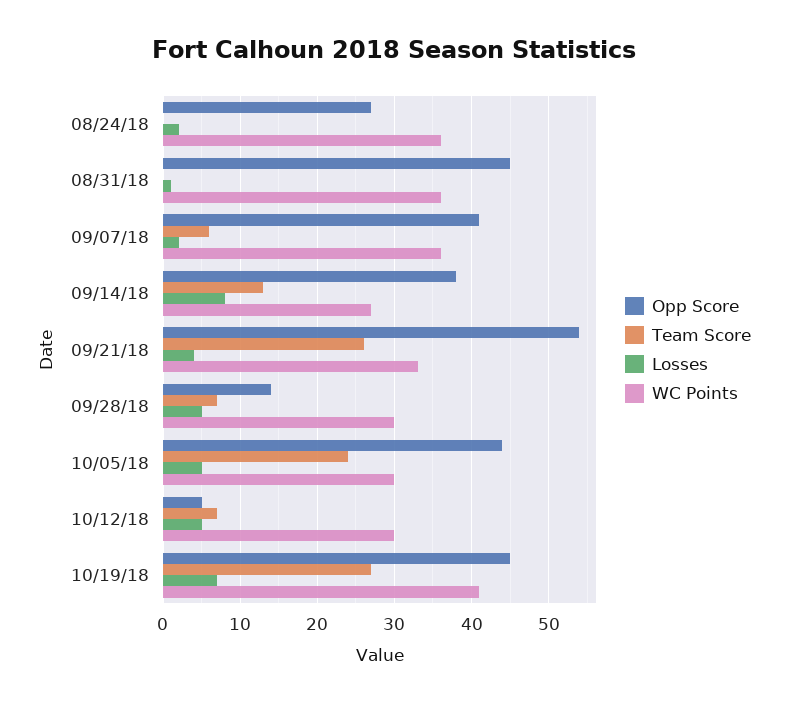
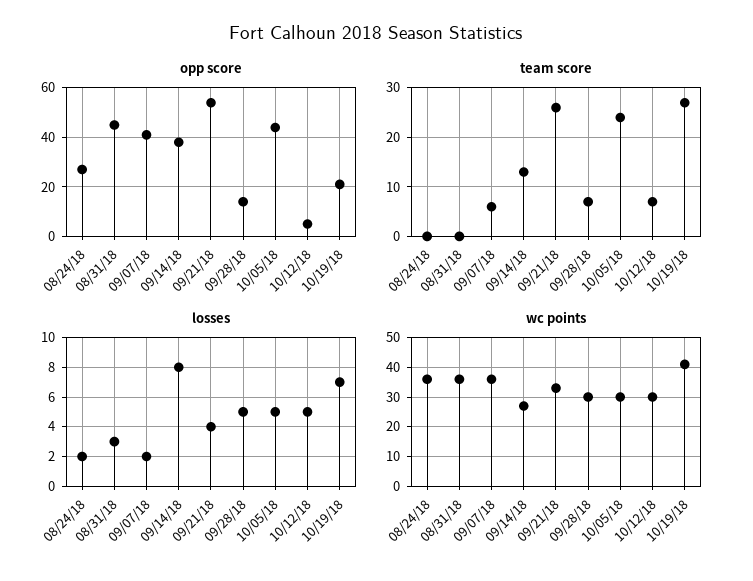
Losses, 08/31/18: 1 -> 3
Opp Score, 10/19/18: 45 -> 20

